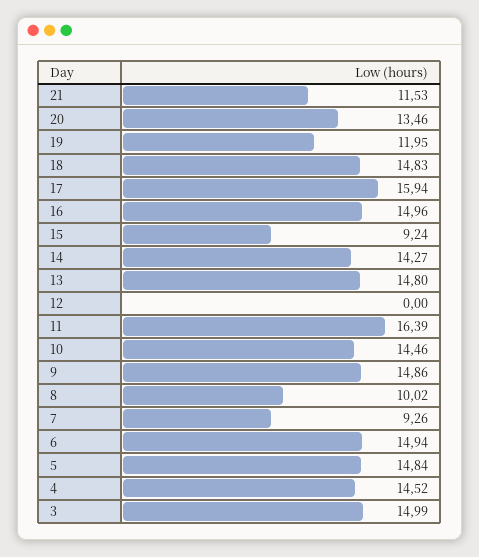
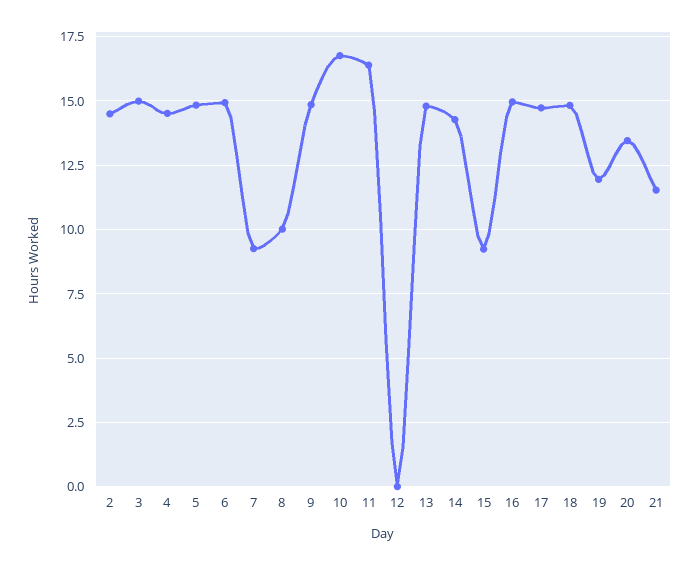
17: 15.94 -> 14.75
10: 14.46 -> 16.75
2: none -> 14.5

